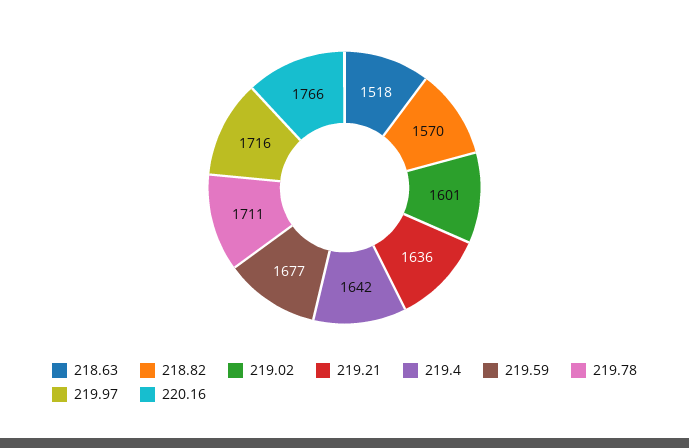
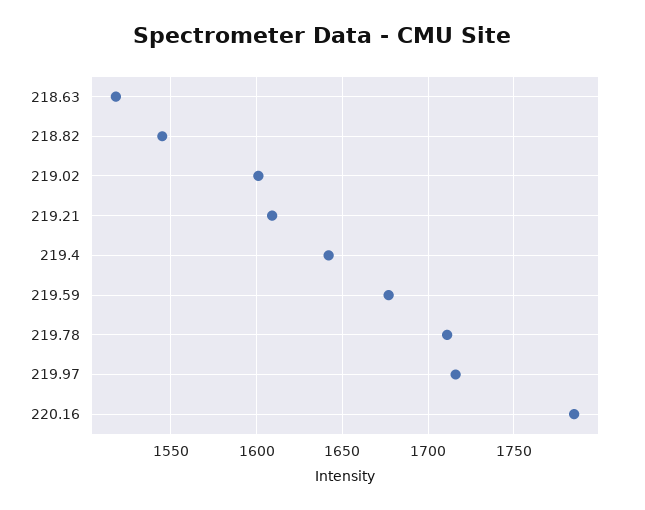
218.82: 1570 -> 1545
219.21: 1636 -> 1610
220.16: 1766 -> 1785

